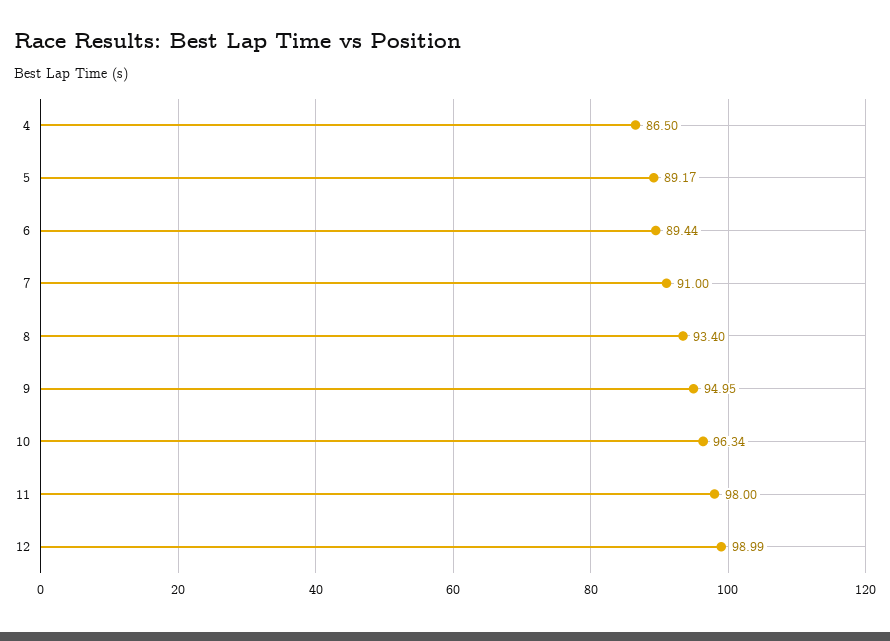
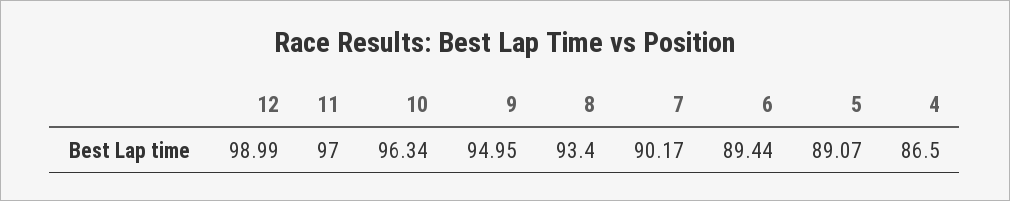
5: 89.17 -> 89.07
7: 91 -> 90.17
11: 98 -> 97

